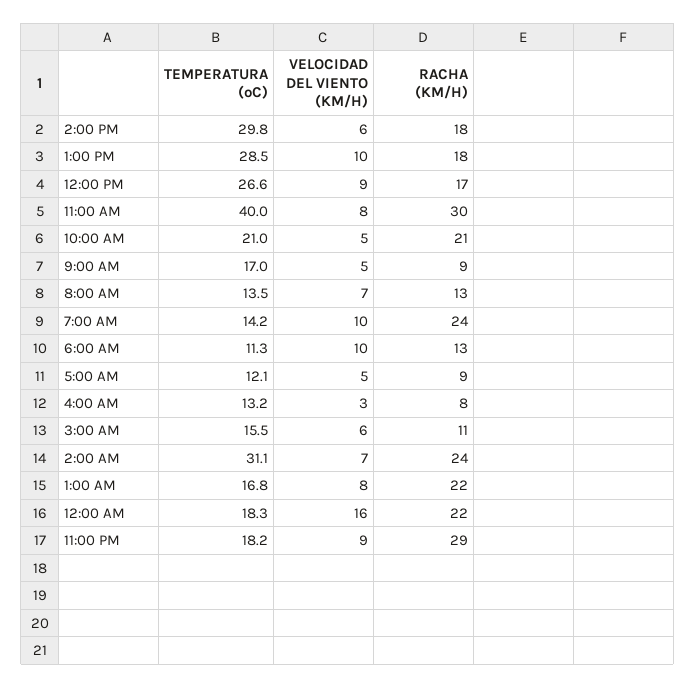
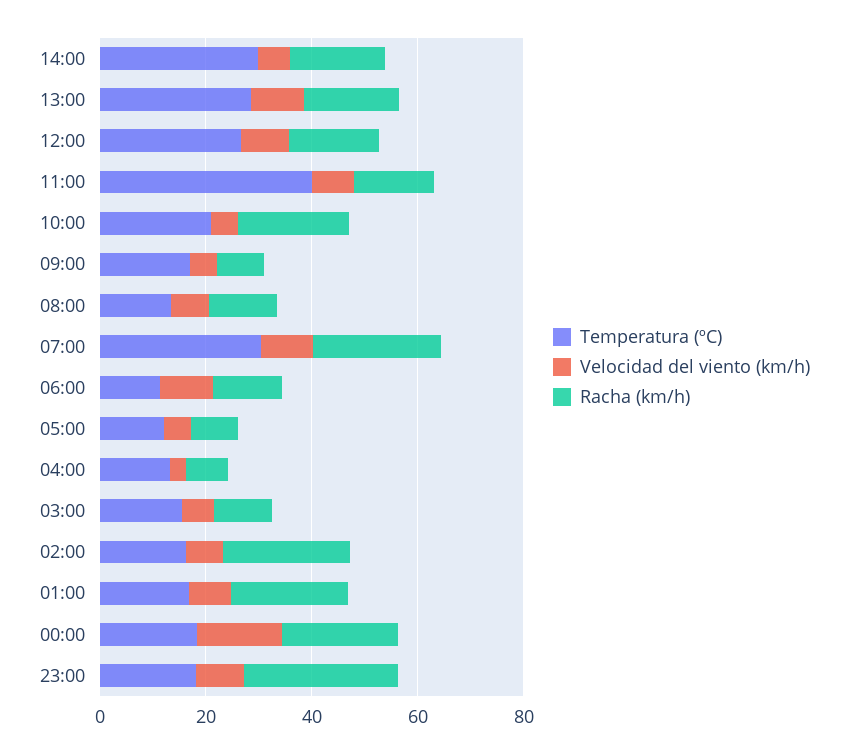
RACHA (KM/H), 11:00 AM: 30 -> 15
TEMPERATURA (ºC), 7:00 AM: 14.2 -> 30
TEMPERATURA (ºC), 2:00 AM: 31.1 -> 15

